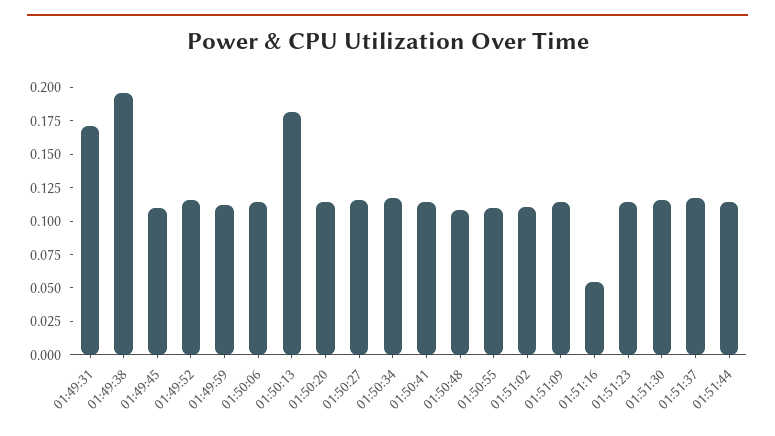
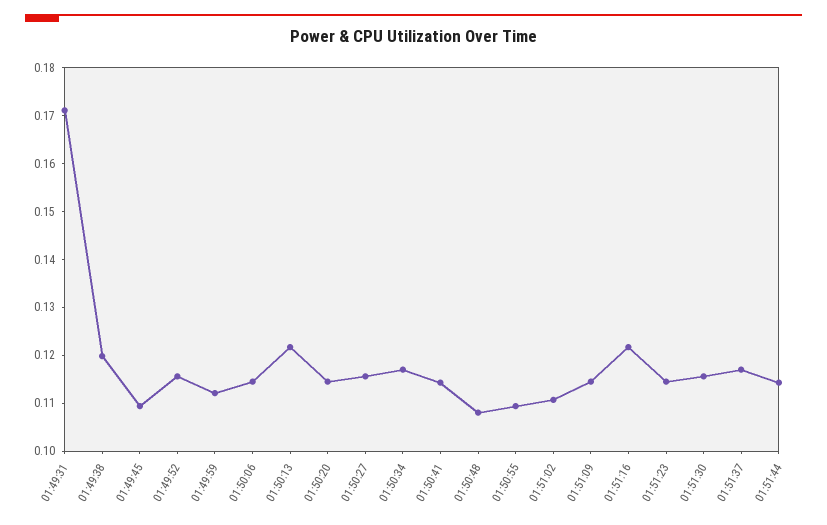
01:49:38: 0.2 -> 0.12
01:50:13: 0.175 -> 0.122
01:51:16: 0.05 -> 0.122

